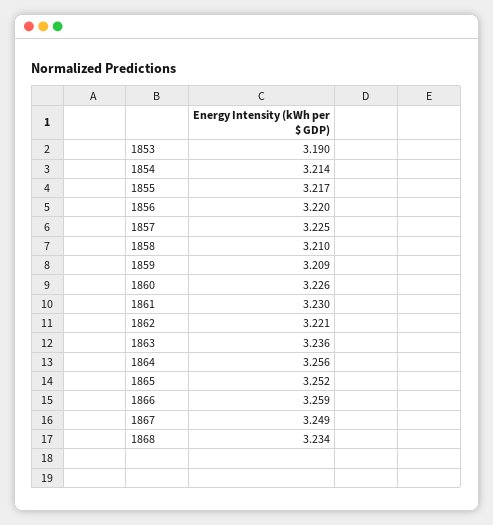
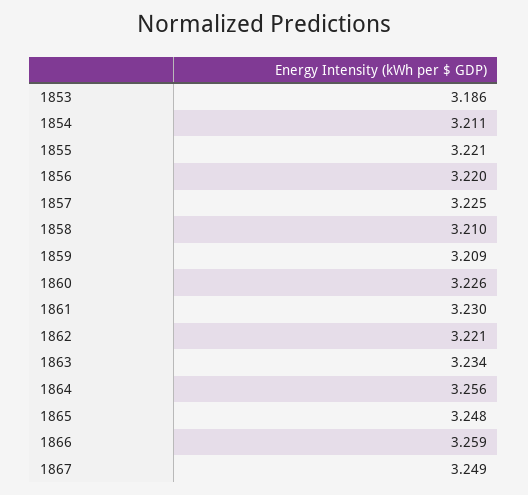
1853: 3.19 -> 3.186
1854: 3.214 -> 3.211
1855: 3.217 -> 3.221
1863: 3.236 -> 3.234
1865: 3.252 -> 3.248
1868: 3.234 -> none

